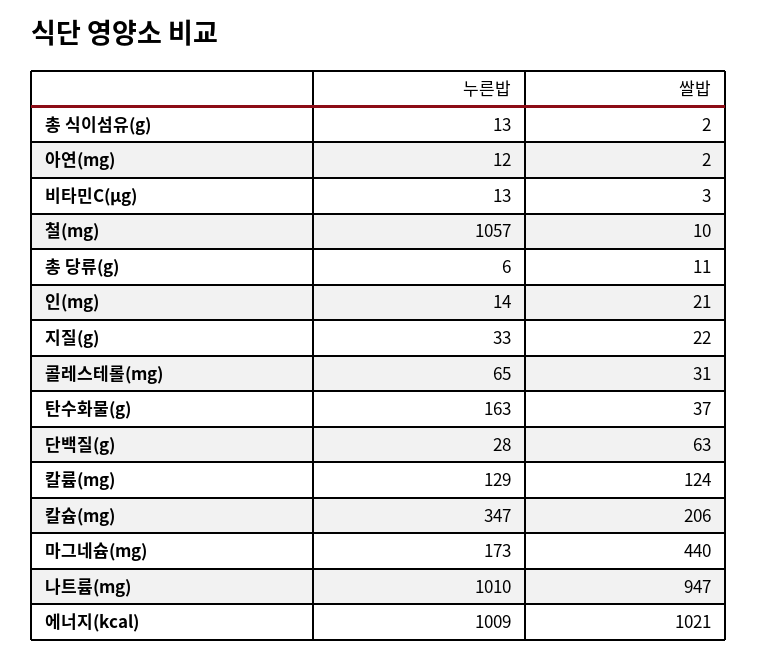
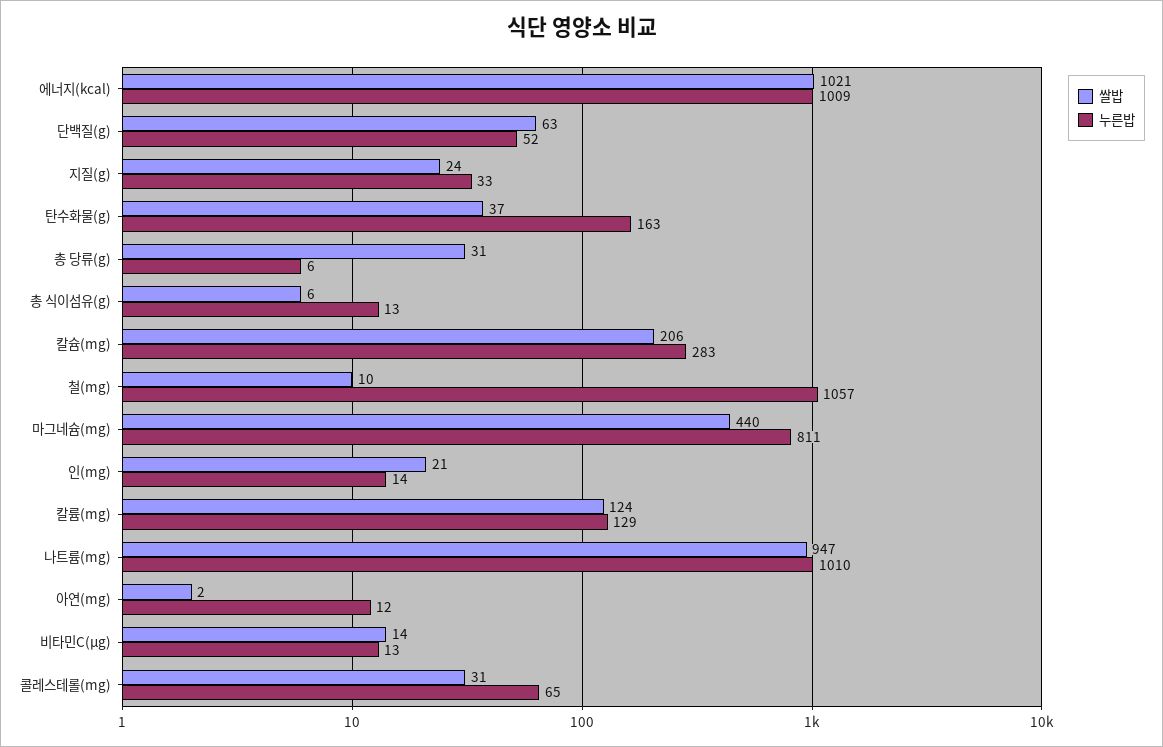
쌀밥, 총 식이섬유(g): 2 -> 6
쌀밥, 비타민C(μg): 3 -> 14
쌀밥, 총 당류(g): 11 -> 31
쌀밥, 지질(g): 22 -> 24
누른밥, 단백질(g): 28 -> 52
누른밥, 칼슘(mg): 347 -> 283
누른밥, 마그네슘(mg): 173 -> 811

